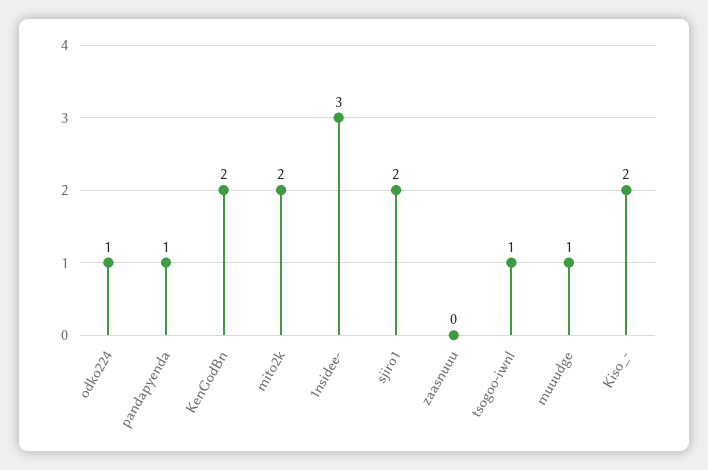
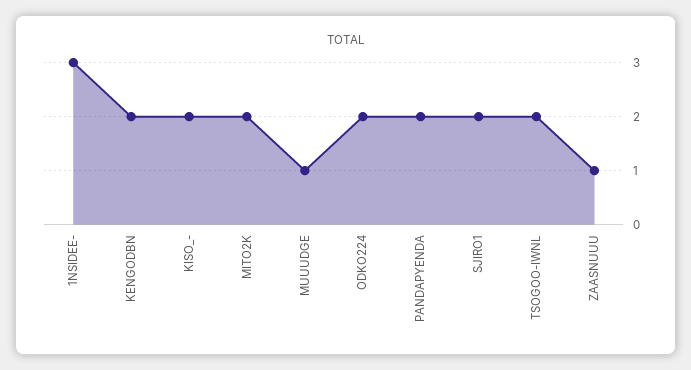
odko224: 1 -> 2
pandapyenda: 1 -> 2
zaasnuuu: 0 -> 1
tsogoo-iwnl: 1 -> 2

